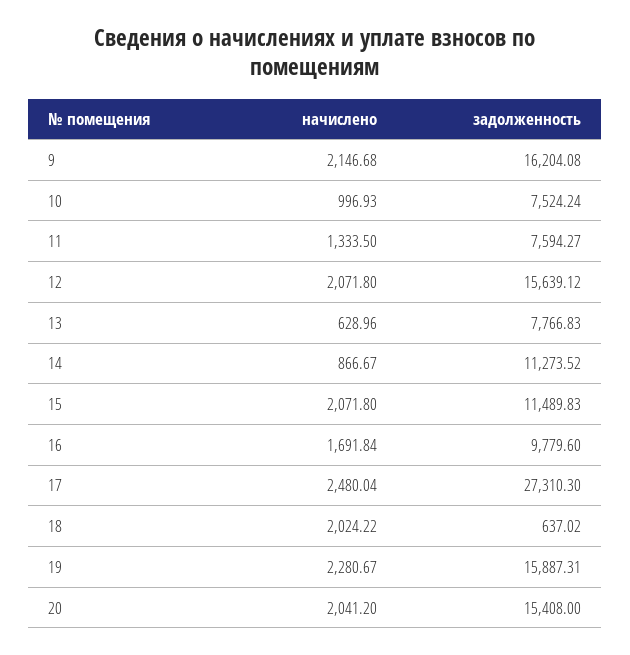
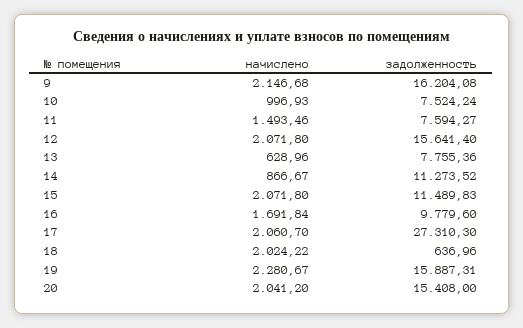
начислено, 11: 1333.5 -> 1493.46
задолженность, 12: 15639.12 -> 15641.4
задолженность, 13: 7766.83 -> 7755.36
начислено, 17: 2480.04 -> 2060.7
задолженность, 18: 637.02 -> 636.96

